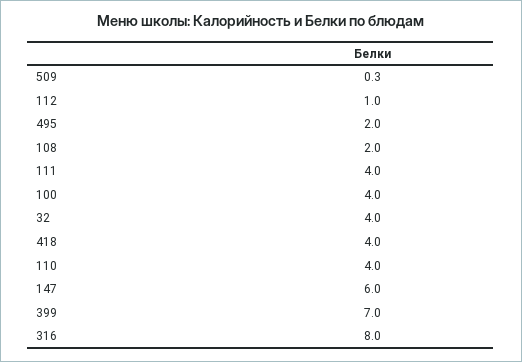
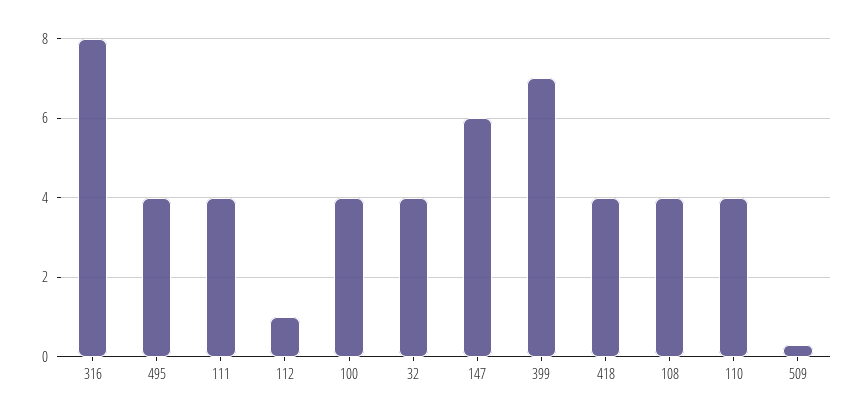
495: 2 -> 4
108: 2 -> 4

